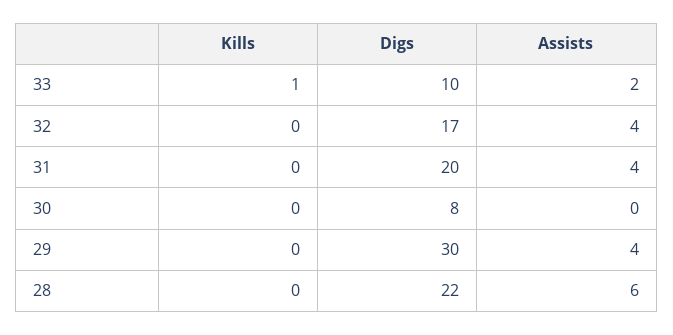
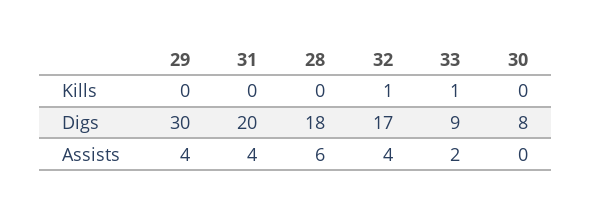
Digs, 33: 10 -> 9
Kills, 32: 0 -> 1
Digs, 28: 22 -> 18

